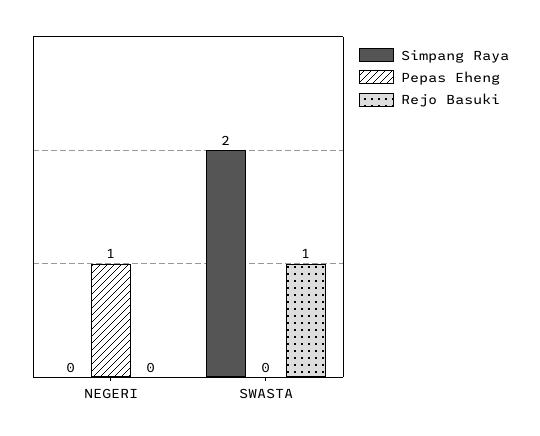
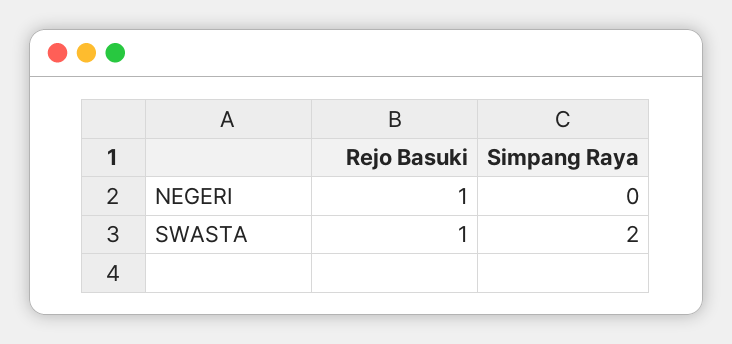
Pepas Eheng, NEGERI: 1 -> none
Rejo Basuki, NEGERI: 0 -> 1
Pepas Eheng, SWASTA: 0 -> none

